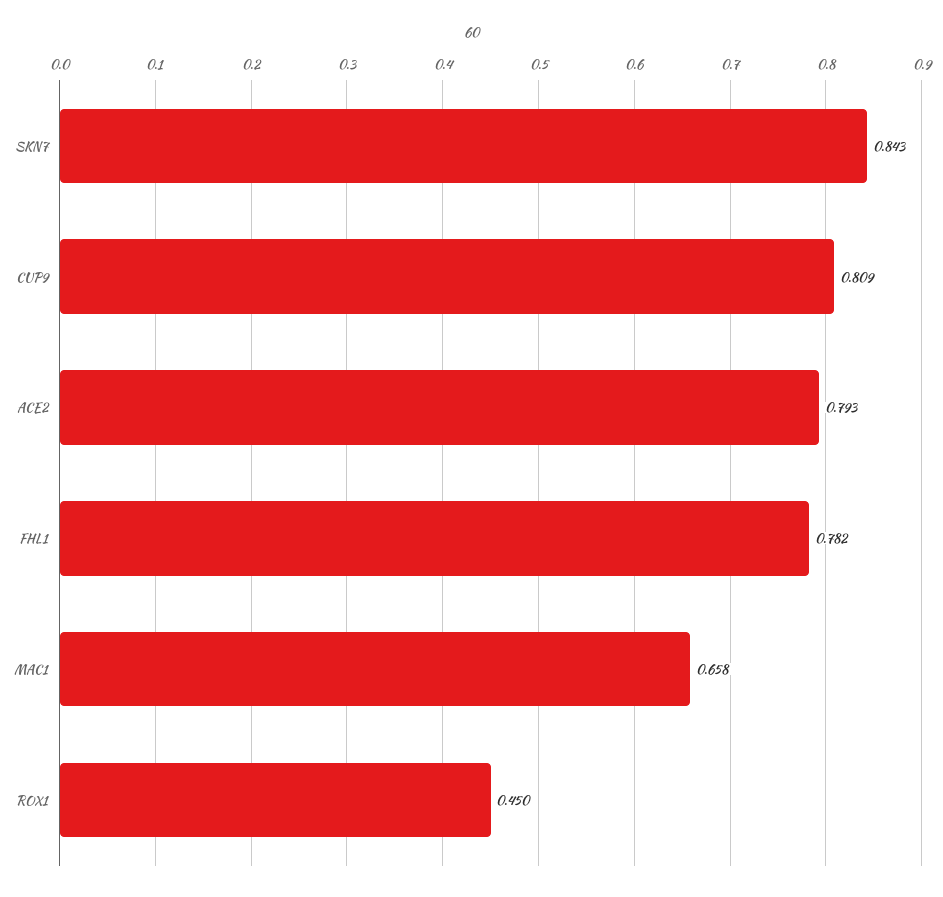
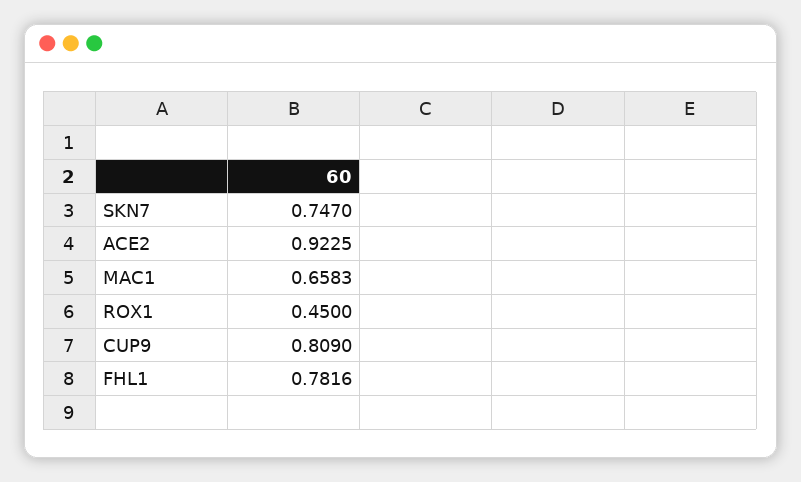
SKN7: 0.843 -> 0.747
ACE2: 0.793 -> 0.9225

